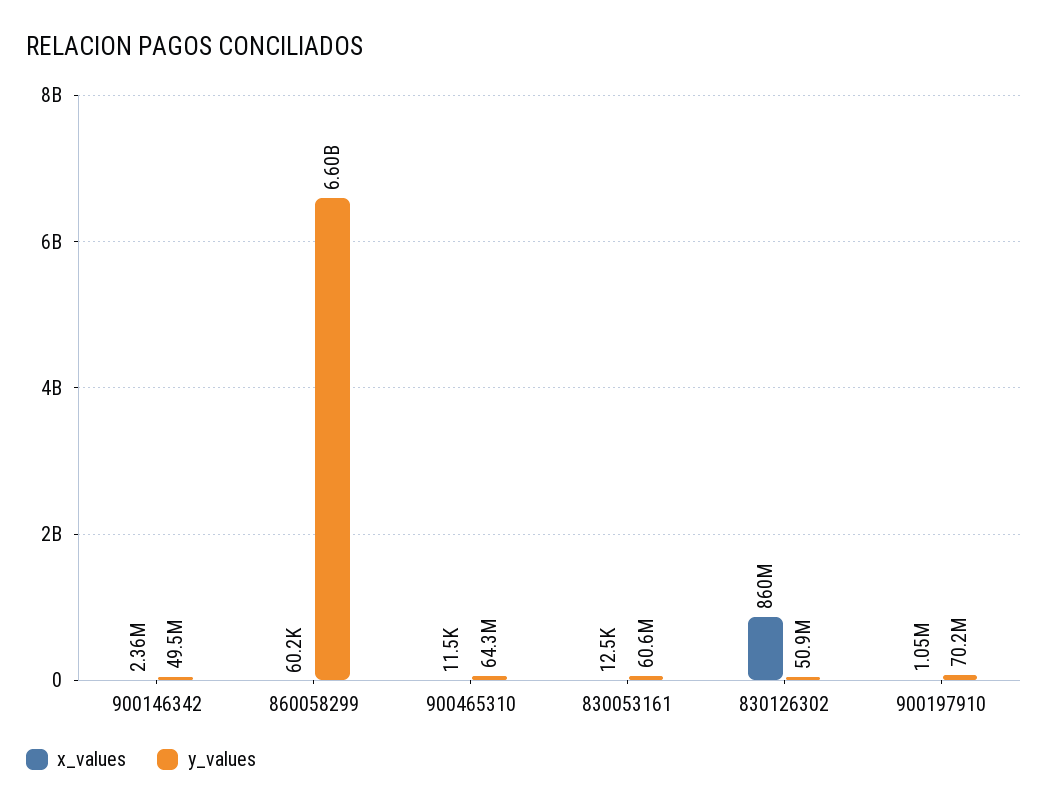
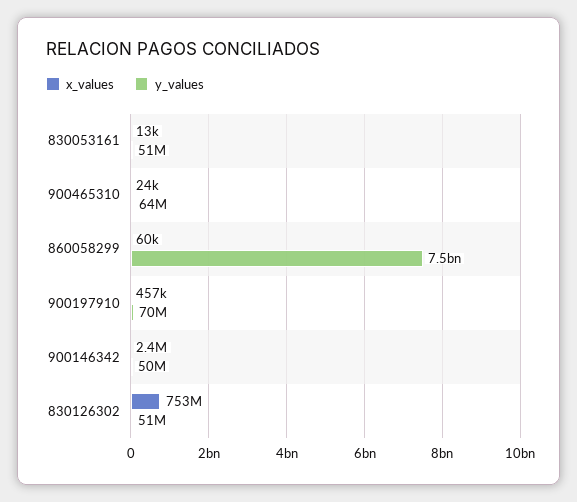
y_values, 860058299: 6600000000 -> 7500000000
x_values, 900465310: 11500 -> 24000
y_values, 830053161: 60600000 -> 51000000
x_values, 830126302: 860000000 -> 753000000
x_values, 900197910: 1050000 -> 457000

